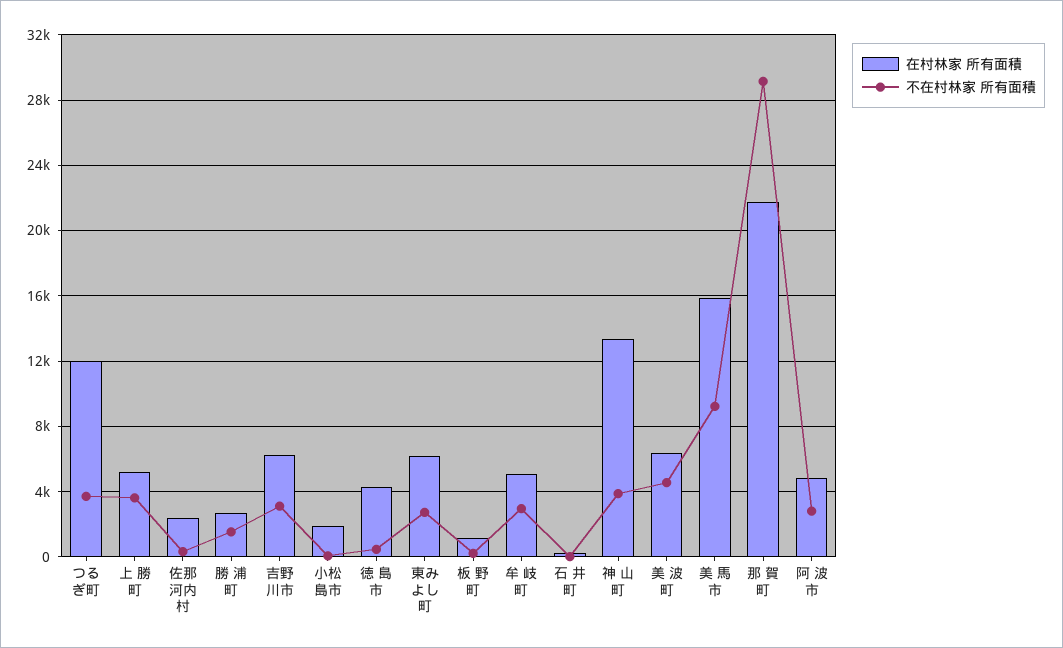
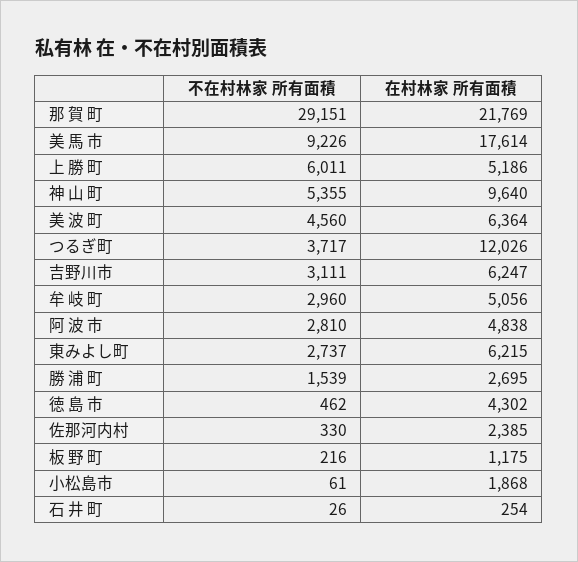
不在村林家 所有面積, 上 勝 町: 3500 -> 6011
在村林家 所有面積, 神 山 町: 13500 -> 9640
不在村林家 所有面積, 神 山 町: 4000 -> 5355
在村林家 所有面積, 美 馬 市: 16000 -> 17614

